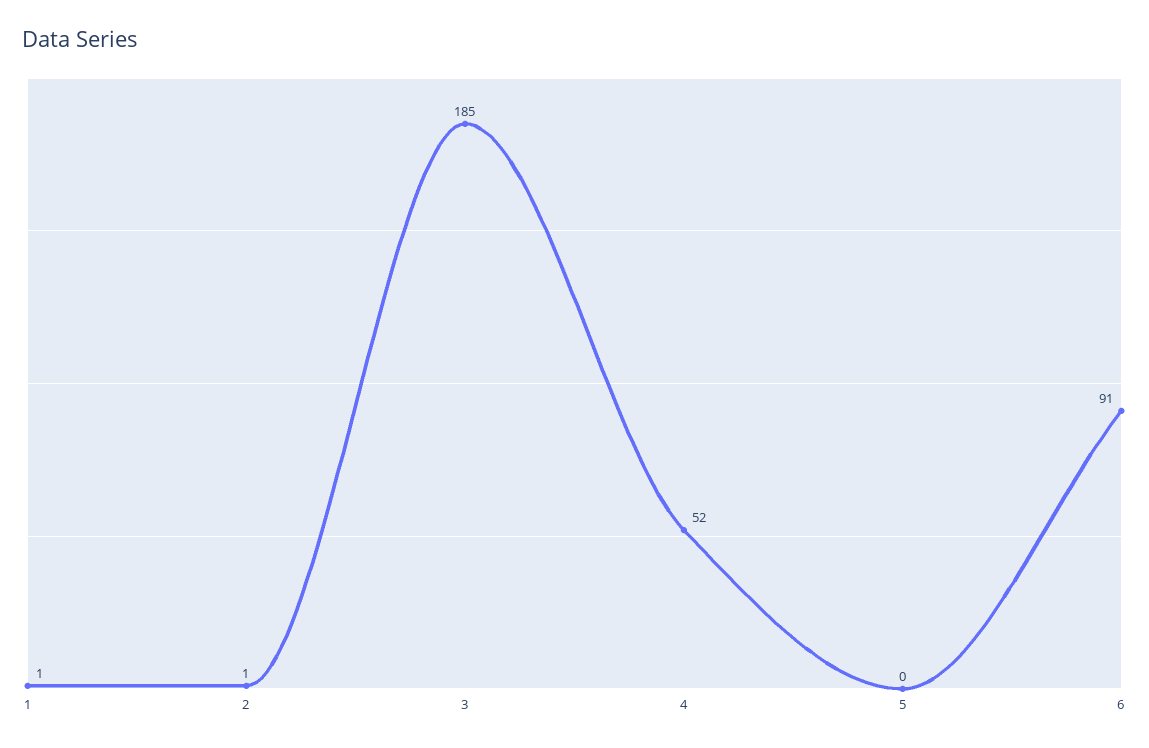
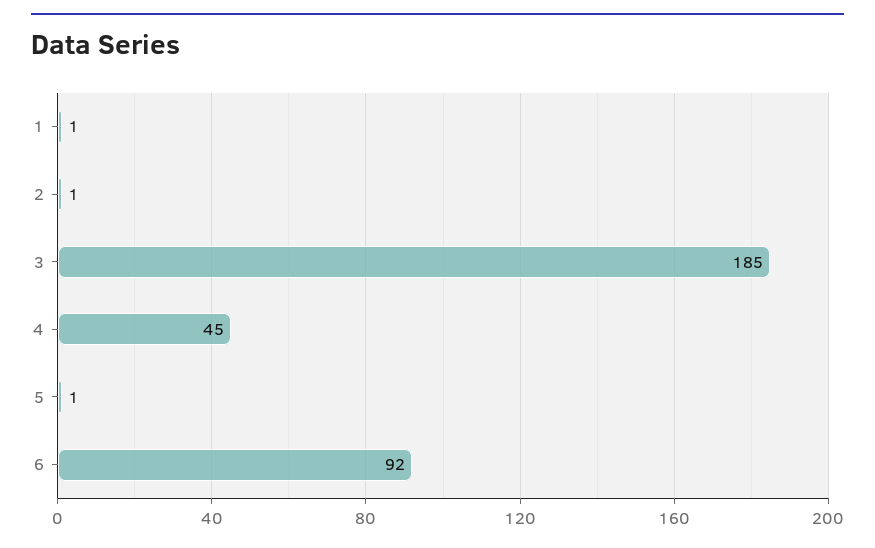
4: 52 -> 45
5: 0 -> 1
6: 91 -> 92

